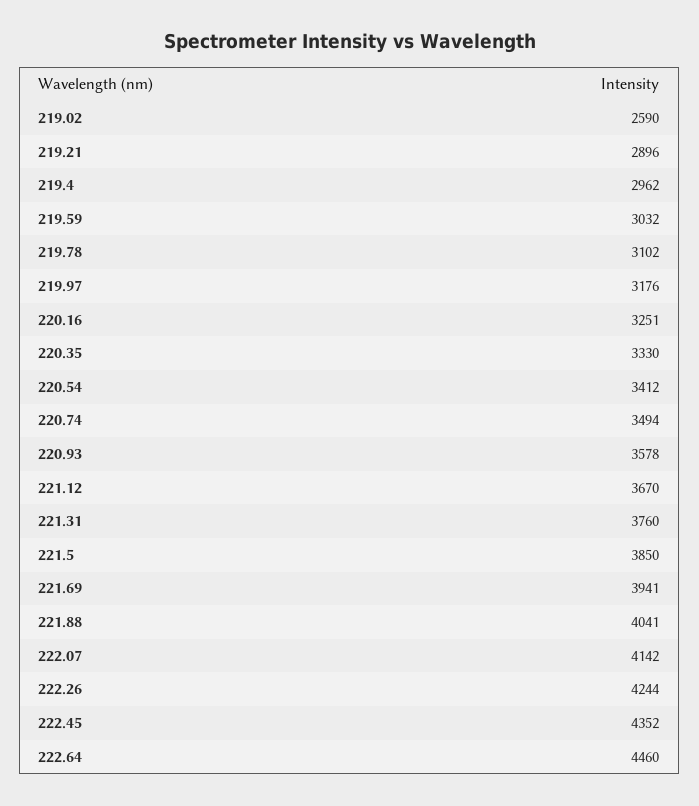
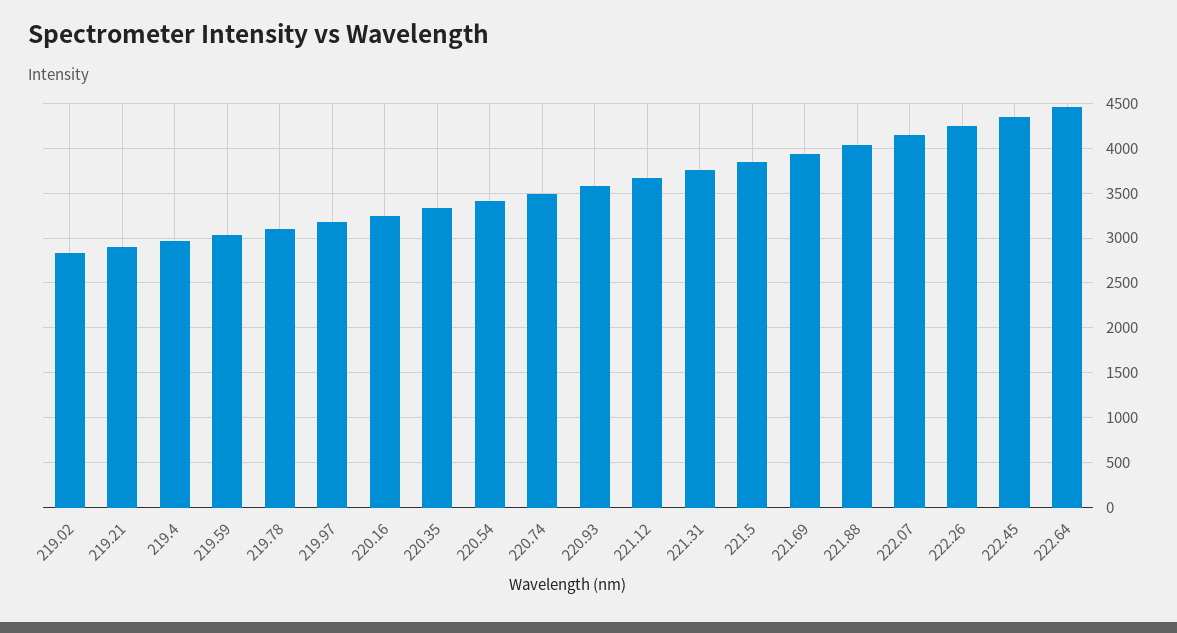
219.02: 2590 -> 2800

